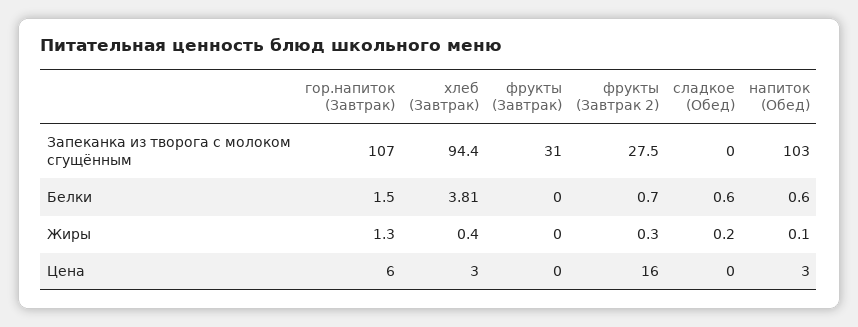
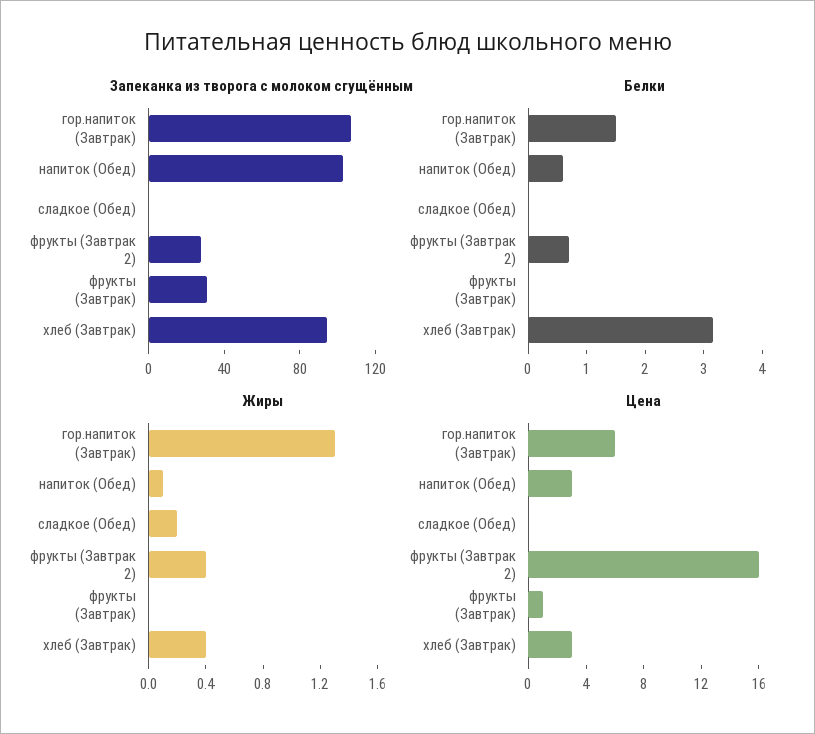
Белки, хлеб (Завтрак): 3.81 -> 3.2
Белки, сладкое (Обед): 0.6 -> 0
Жиры, фрукты (Завтрак 2): 0.3 -> 0.4
Цена, фрукты (Завтрак): 0 -> 1

